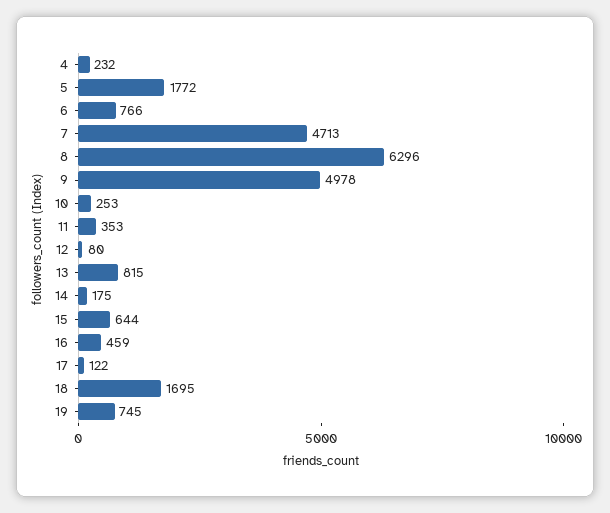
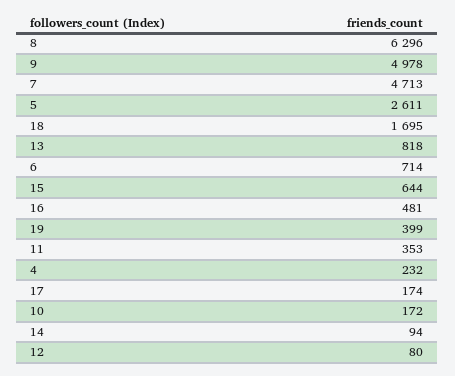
5: 1772 -> 2611
6: 766 -> 714
10: 253 -> 172
13: 815 -> 818
14: 175 -> 94
16: 459 -> 481
17: 122 -> 174
19: 745 -> 399

